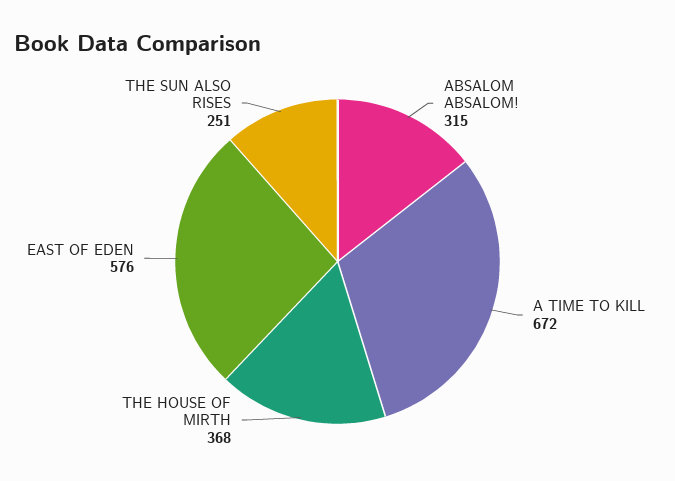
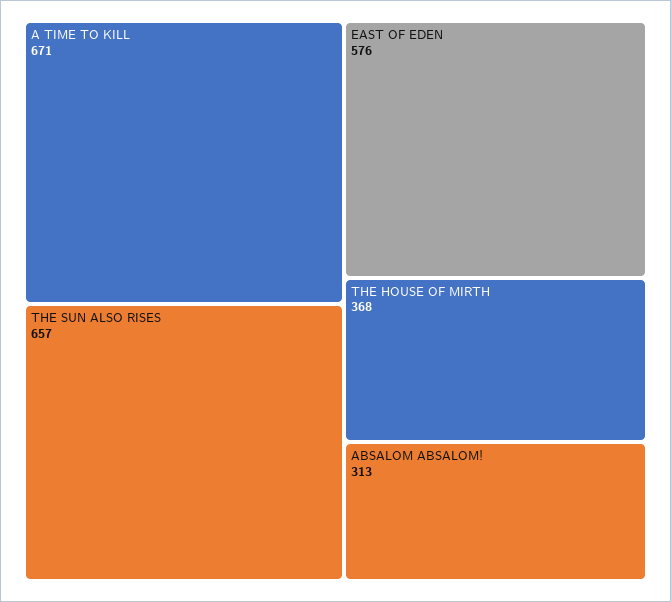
ABSALOM ABSALOM!: 315 -> 313
A TIME TO KILL: 672 -> 671
THE SUN ALSO RISES: 251 -> 657

